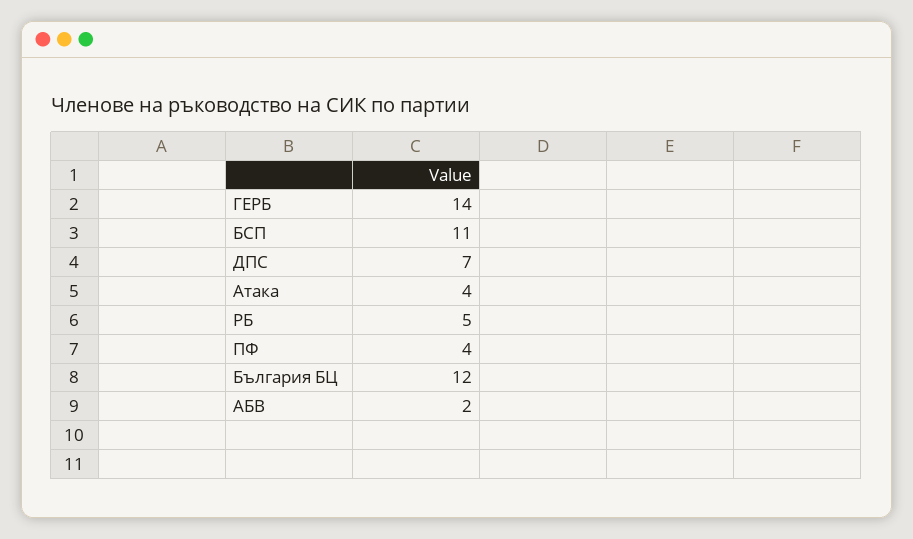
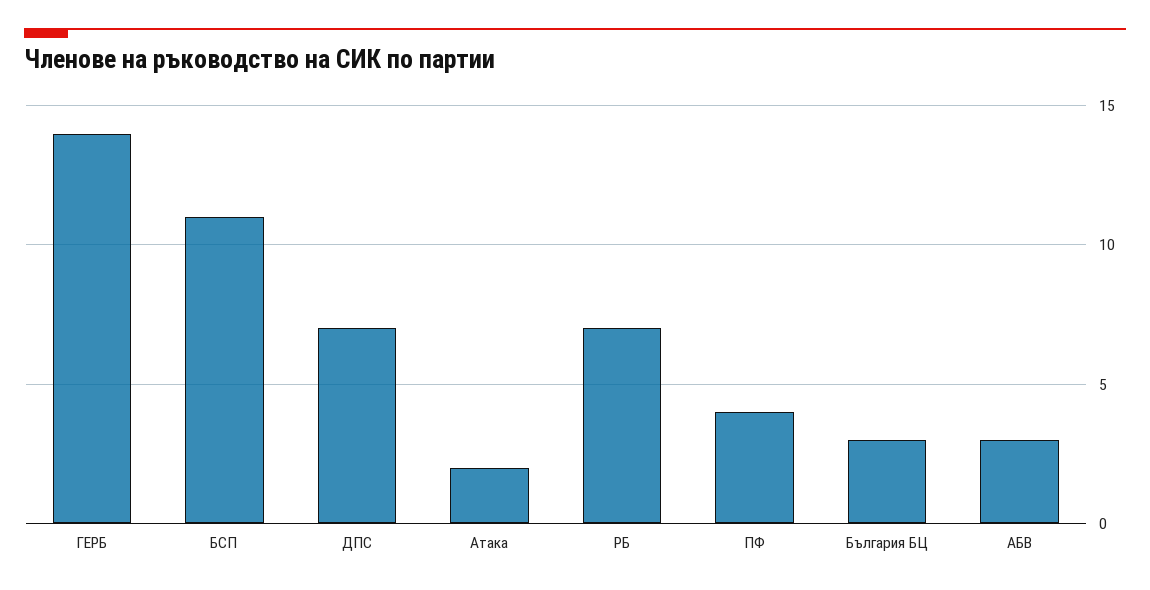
Атака: 4 -> 2
РБ: 5 -> 7
България БЦ: 12 -> 3
АБВ: 2 -> 3

